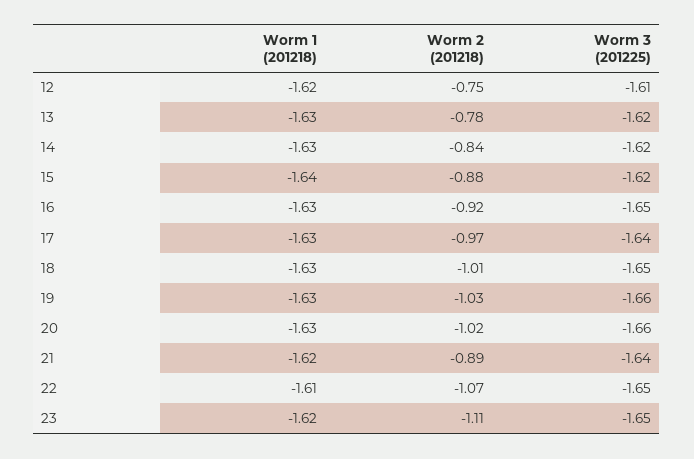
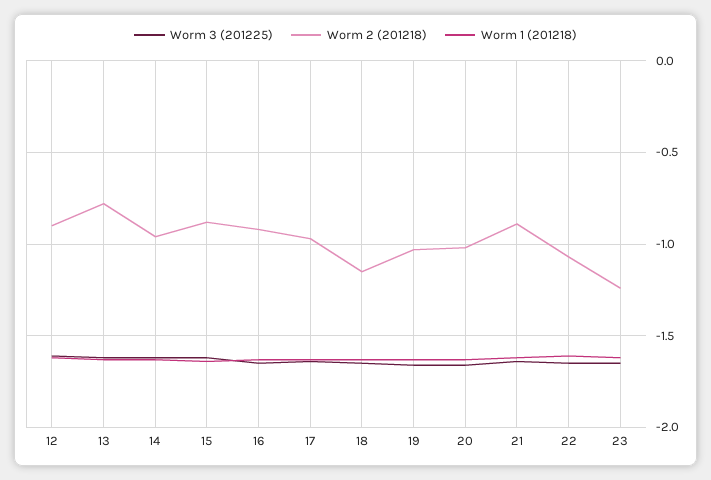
Worm 2 (201218), 12: -0.75 -> -0.9
Worm 2 (201218), 14: -0.84 -> -0.95
Worm 2 (201218), 18: -1.01 -> -1.15
Worm 2 (201218), 23: -1.11 -> -1.25

